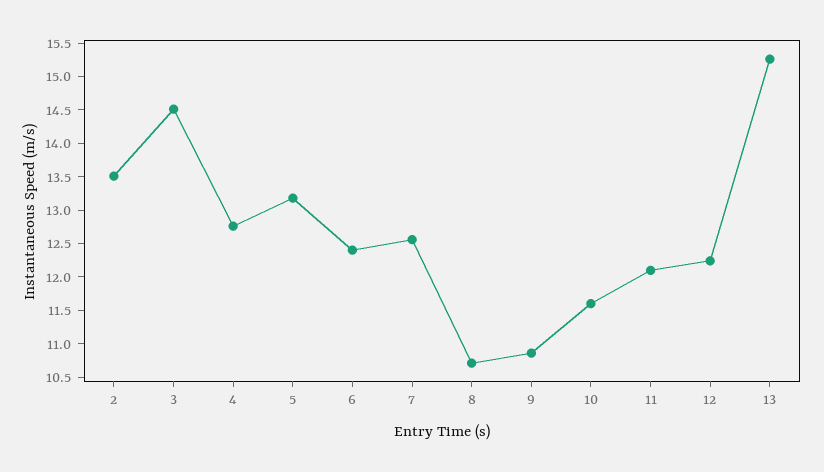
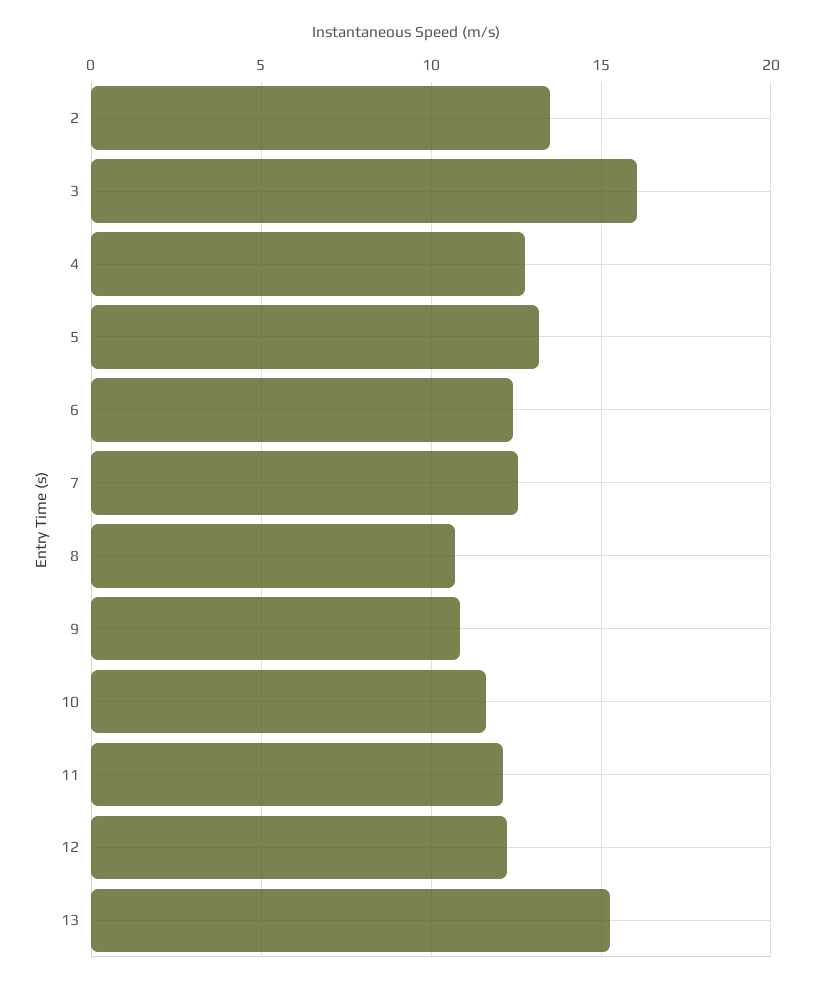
3: 14.5 -> 16

